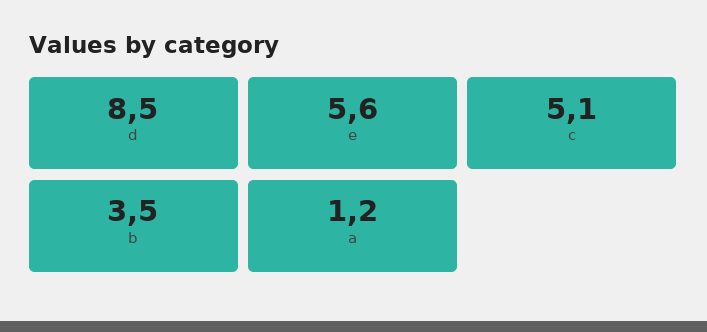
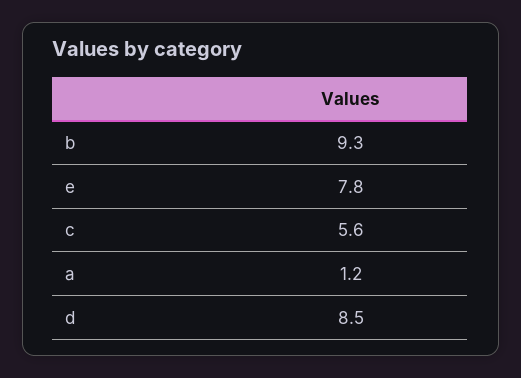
e: 5.6 -> 7.8
c: 5.1 -> 5.6
b: 3.5 -> 9.3

